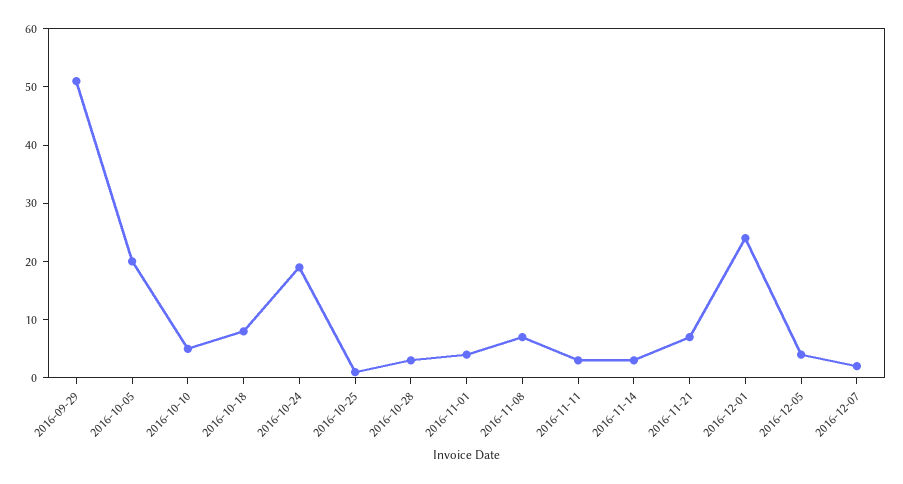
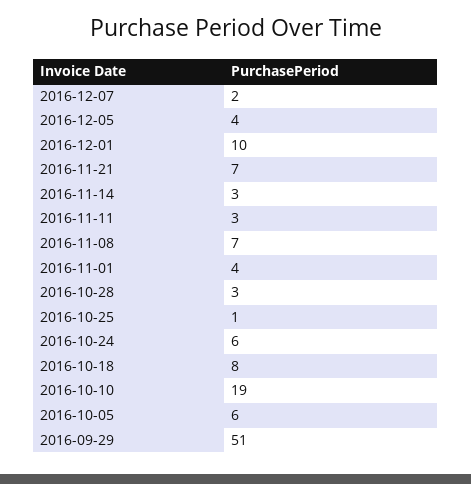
2016-10-05: 20 -> 6
2016-10-10: 5 -> 19
2016-10-24: 20 -> 6
2016-12-01: 25 -> 10

